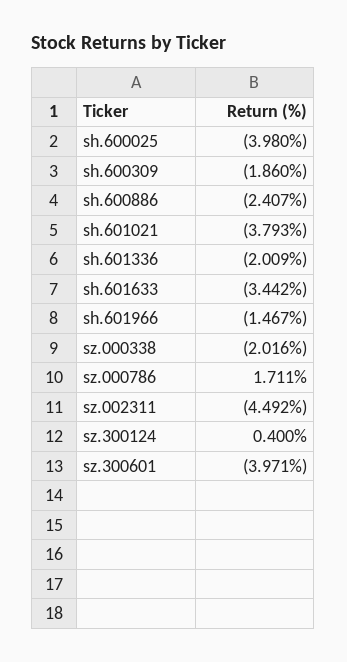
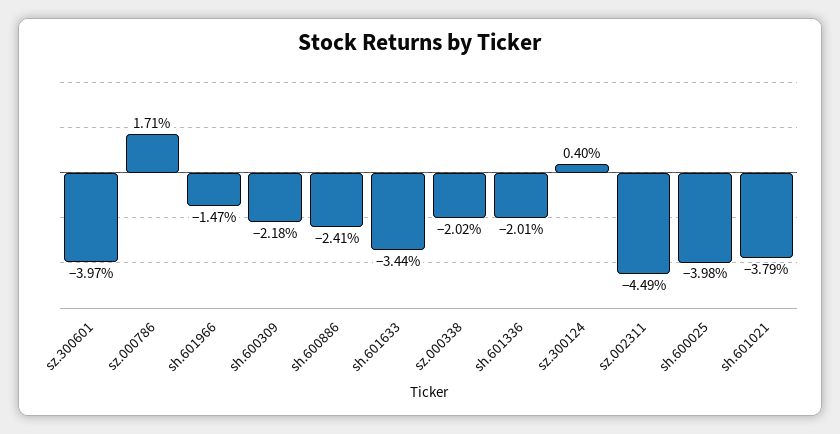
sh.600309: -1.86 -> -2.18

